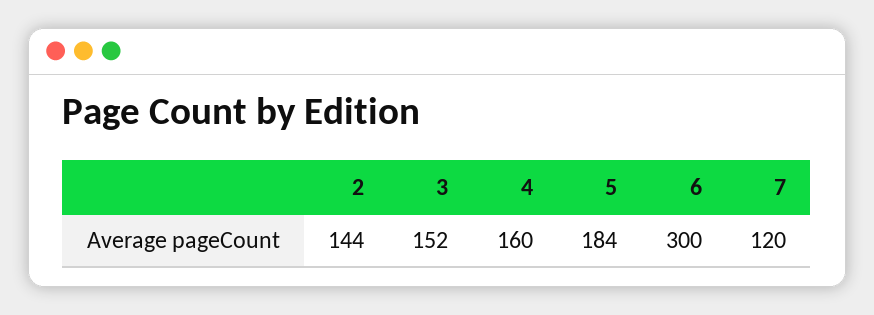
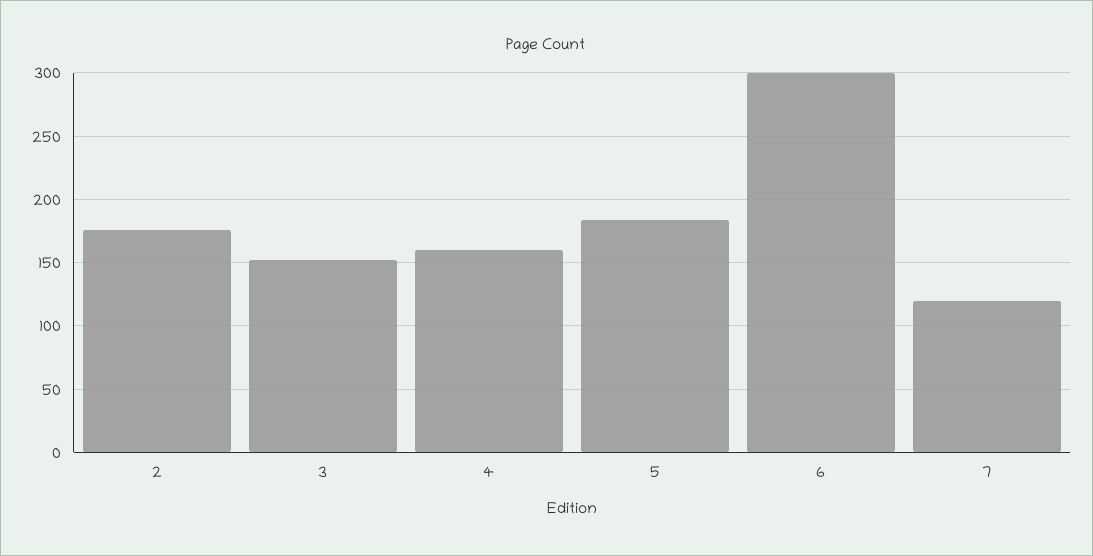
2: 144 -> 175

